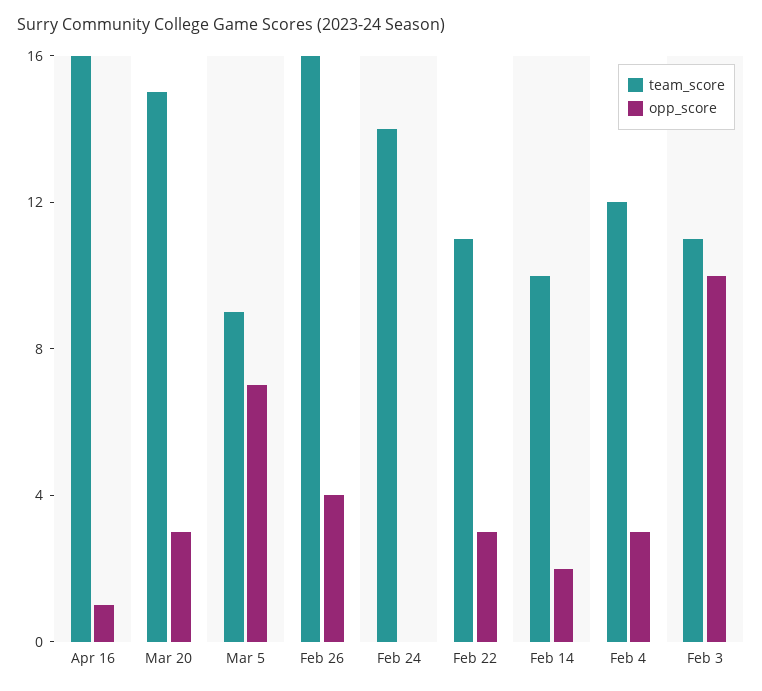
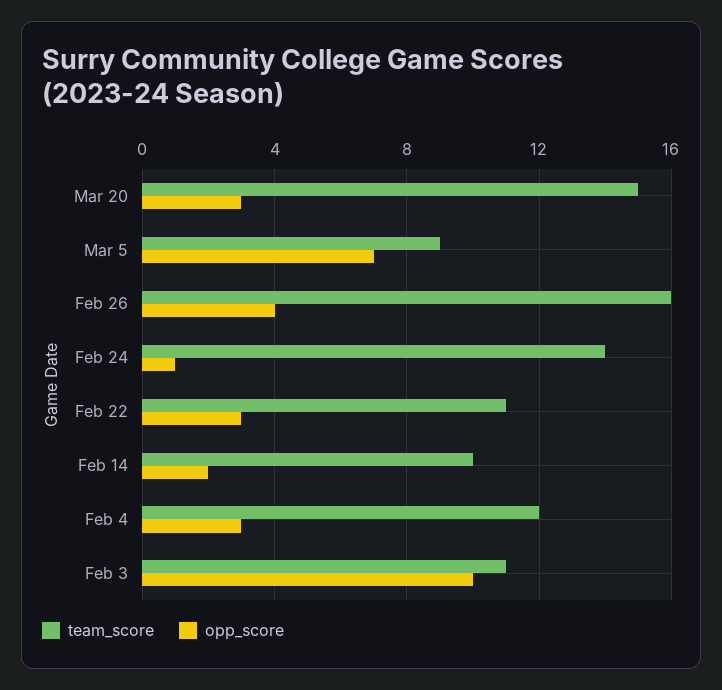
team_score, Apr 16: 16 -> none
opp_score, Apr 16: 1 -> none
opp_score, Feb 24: 0 -> 1

